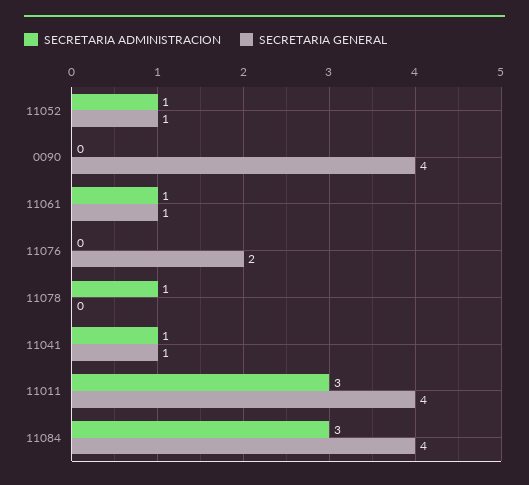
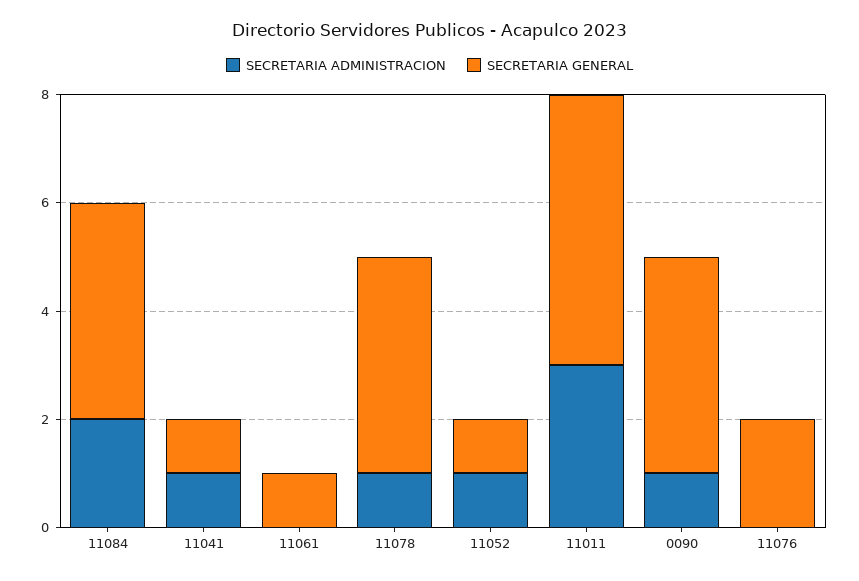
SECRETARIA ADMINISTRACION, 0090: 0 -> 1
SECRETARIA ADMINISTRACION, 11061: 1 -> 0
SECRETARIA GENERAL, 11078: 0 -> 4
SECRETARIA GENERAL, 11011: 4 -> 5
SECRETARIA ADMINISTRACION, 11084: 3 -> 2

